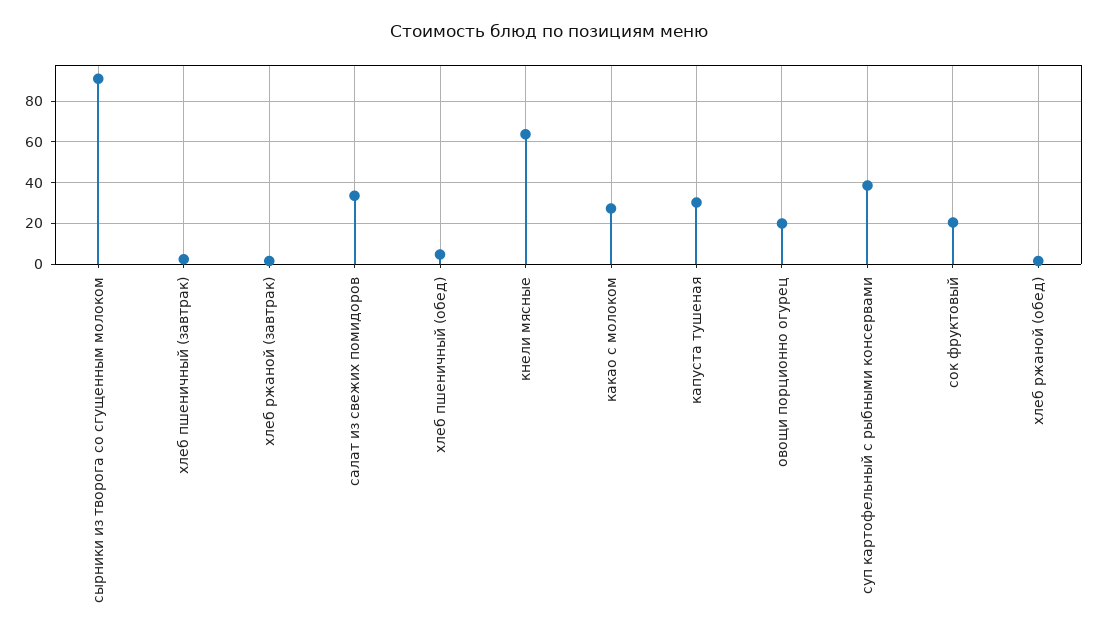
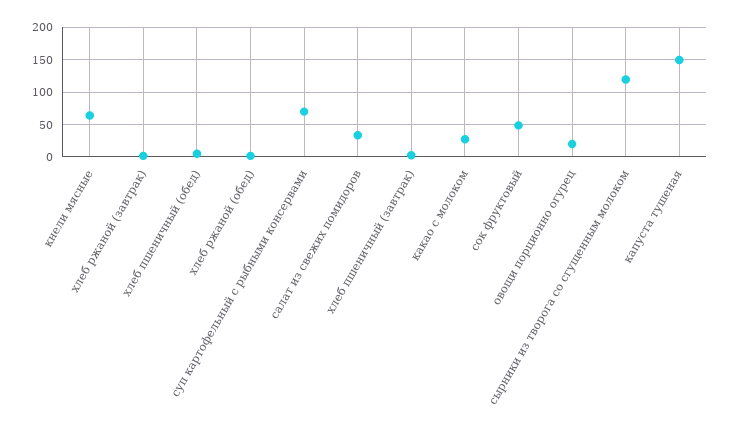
сырники из творога со сгущенным молоком: 90 -> 120
капуста тушеная: 30 -> 150
суп картофельный с рыбными консервами: 40 -> 70
сок фруктовый: 20 -> 50

